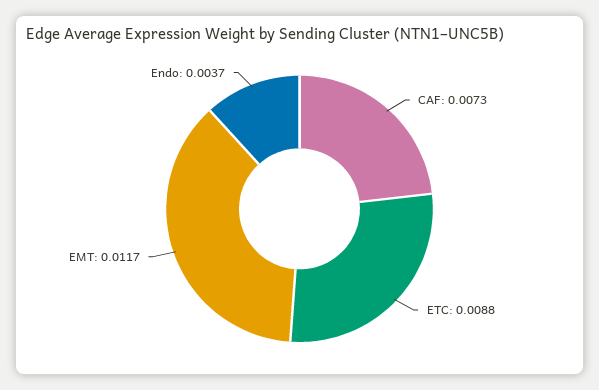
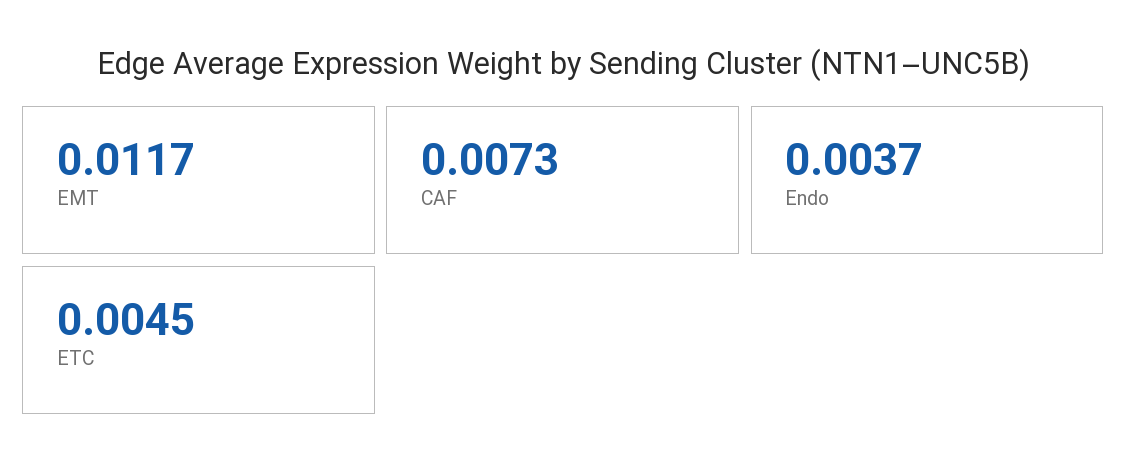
ETC: 0.0088 -> 0.0045

